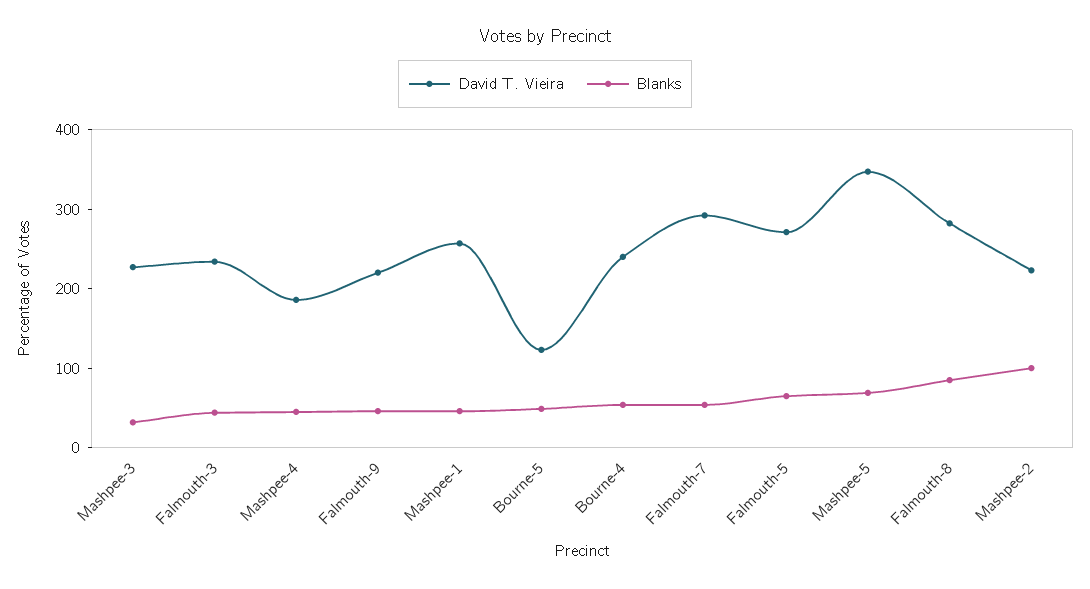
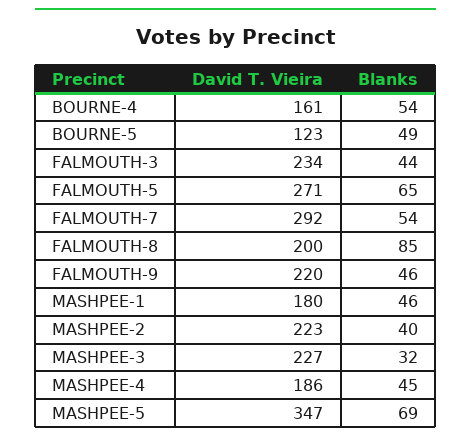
David T. Vieira, Mashpee-1: 260 -> 180
David T. Vieira, Bourne-4: 240 -> 161
David T. Vieira, Falmouth-8: 280 -> 200
Blanks, Mashpee-2: 100 -> 40

